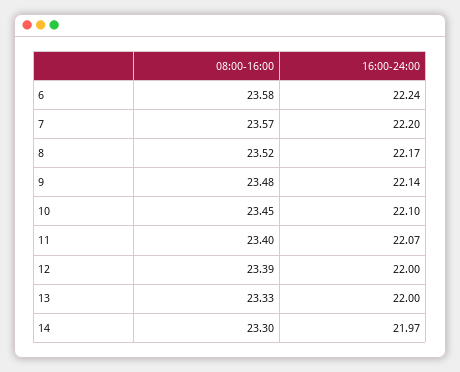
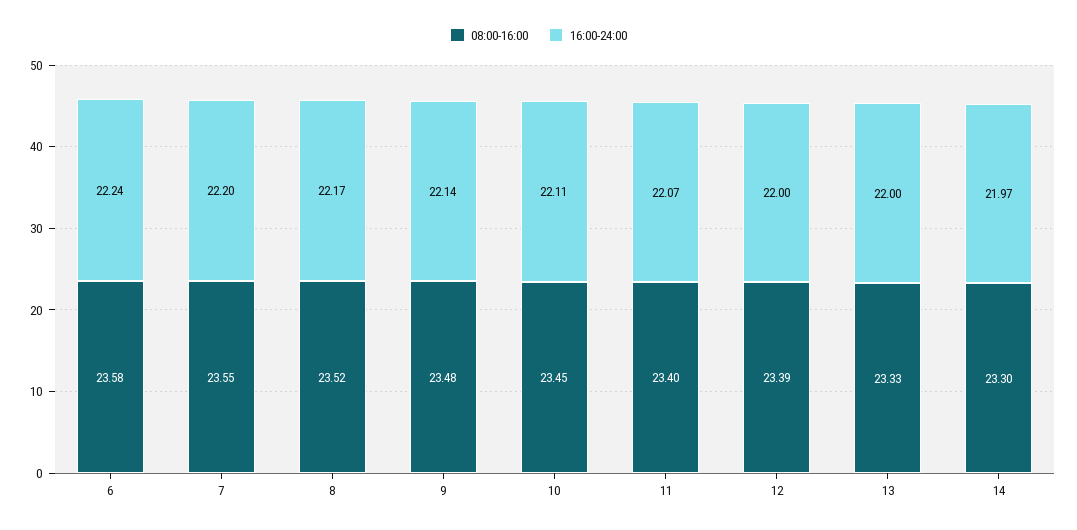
08:00-16:00, 7: 23.57 -> 23.55
16:00-24:00, 10: 22.1 -> 22.11

